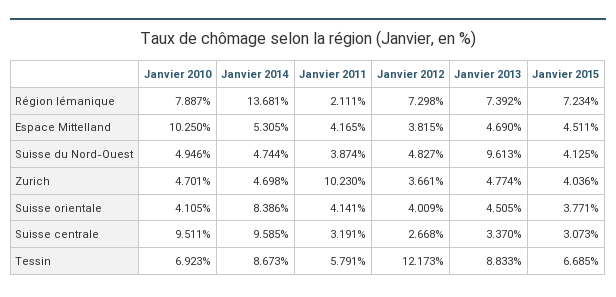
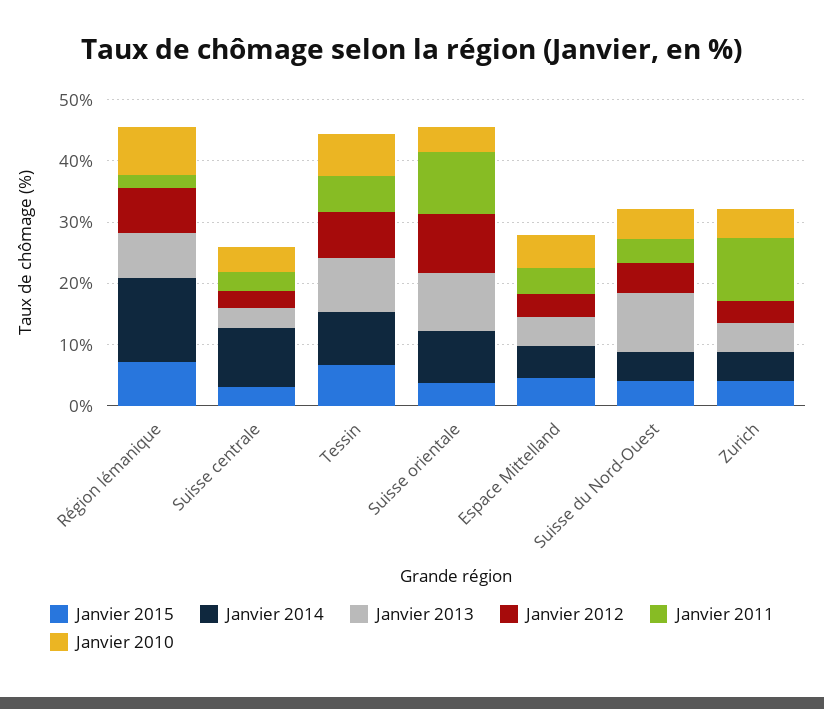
Janvier 2010, Espace Mittelland: 10.25 -> 6
Janvier 2011, Suisse orientale: 4.141 -> 10
Janvier 2012, Suisse orientale: 4.009 -> 10
Janvier 2013, Suisse orientale: 4.505 -> 10
Janvier 2010, Suisse centrale: 9.511 -> 4
Janvier 2012, Tessin: 12.173 -> 8

